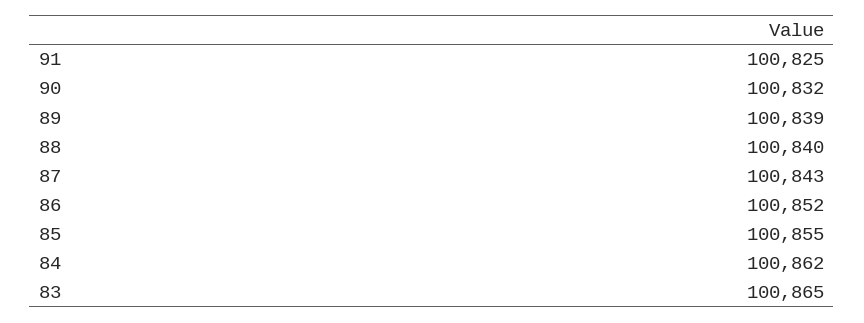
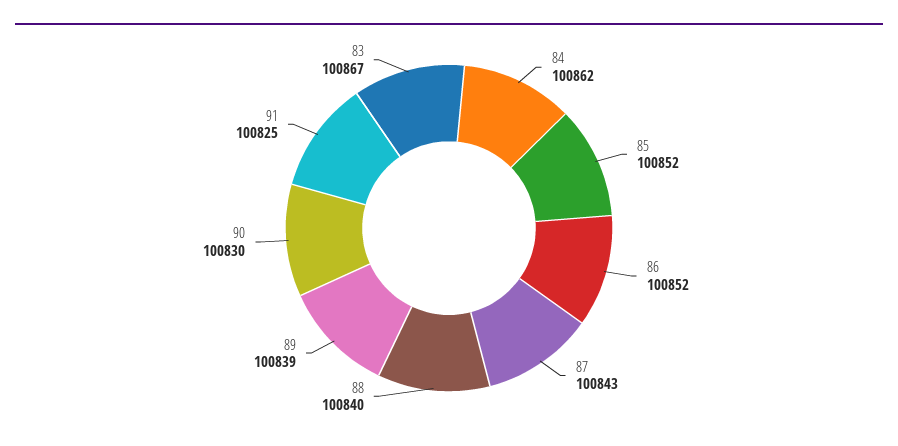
90: 100832 -> 100830
85: 100855 -> 100852
83: 100865 -> 100867

